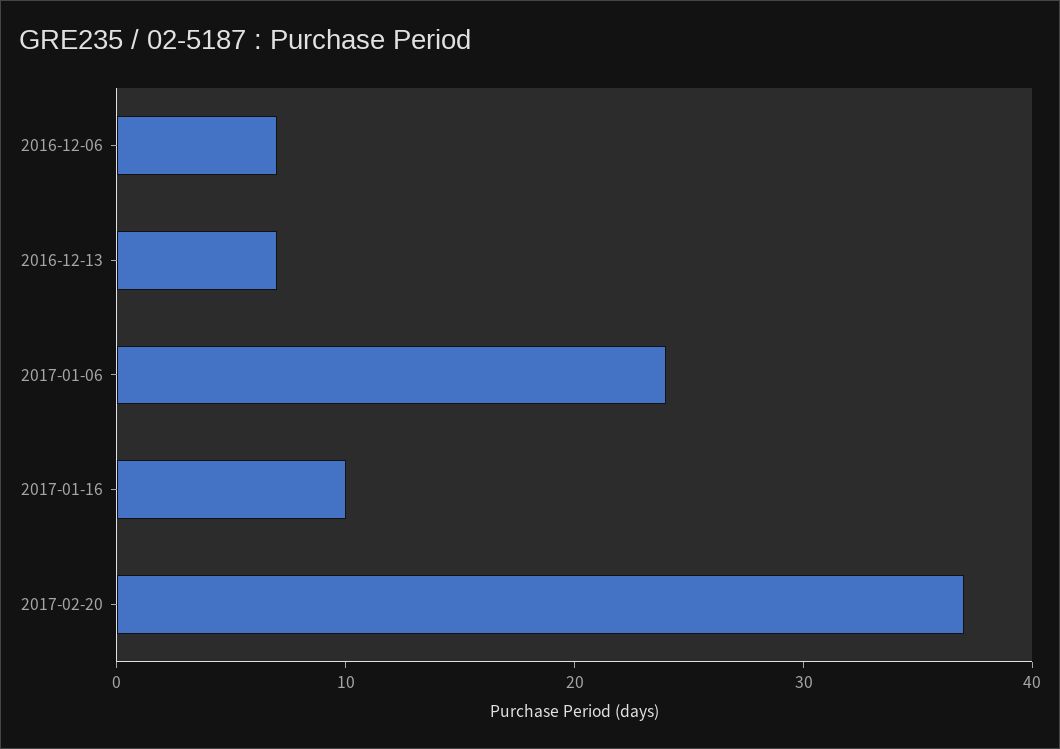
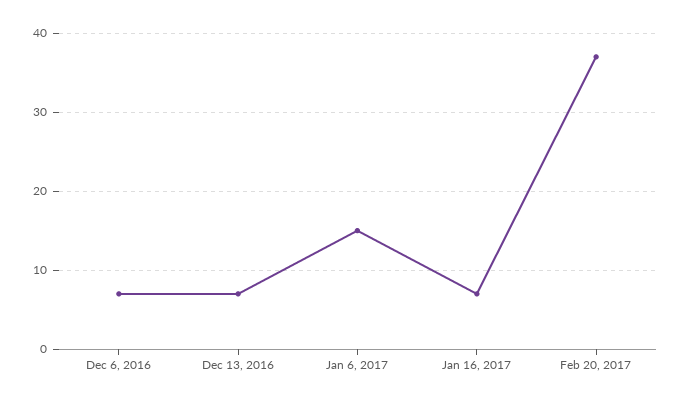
2017-01-06: 24 -> 15
2017-01-16: 10 -> 7

